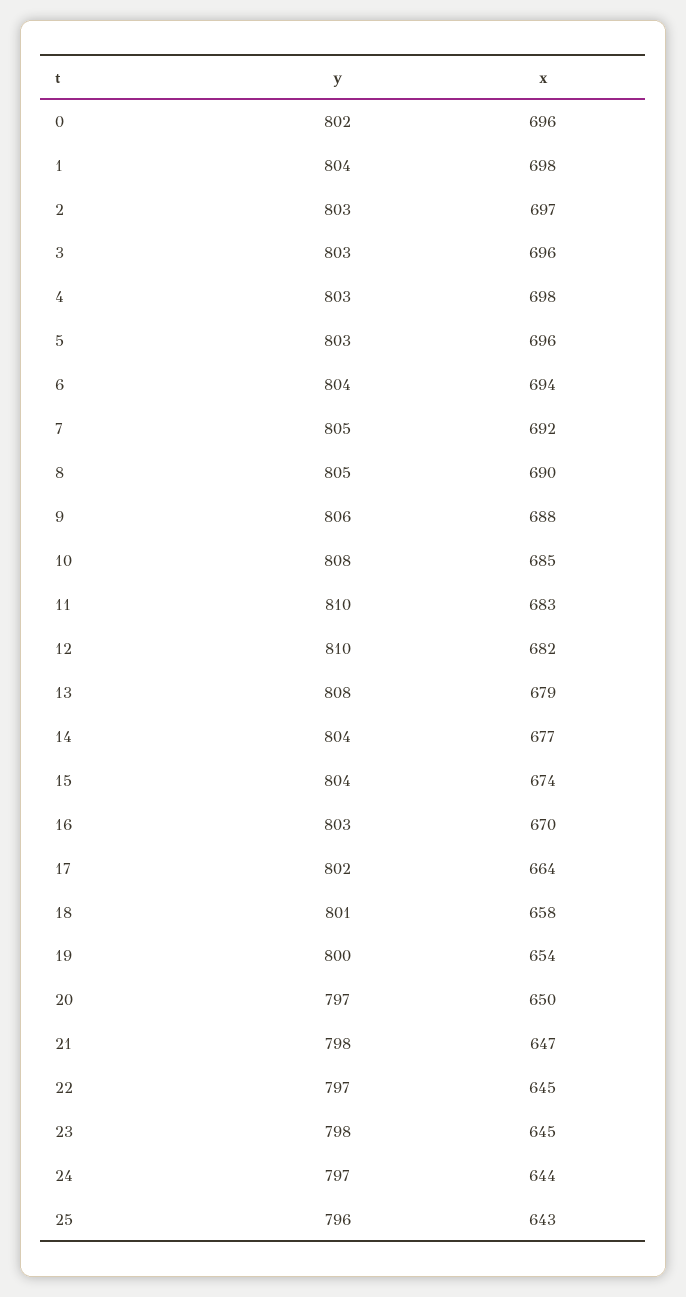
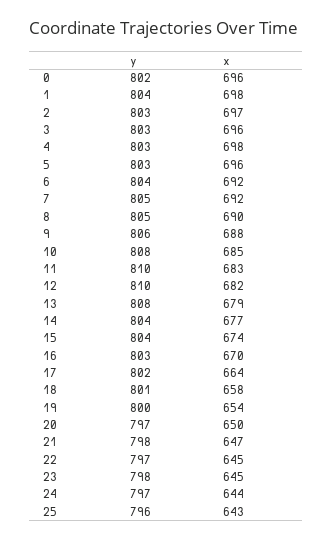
x, 6: 694 -> 692

